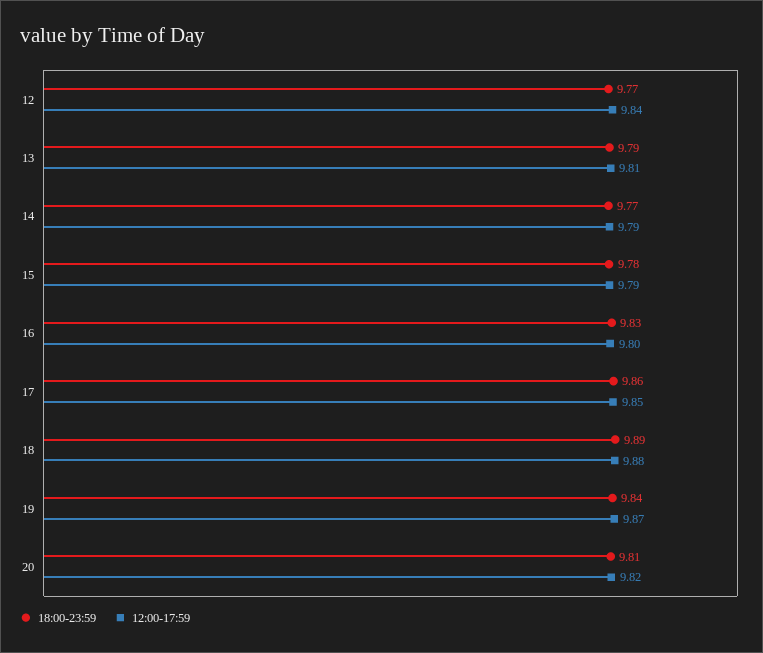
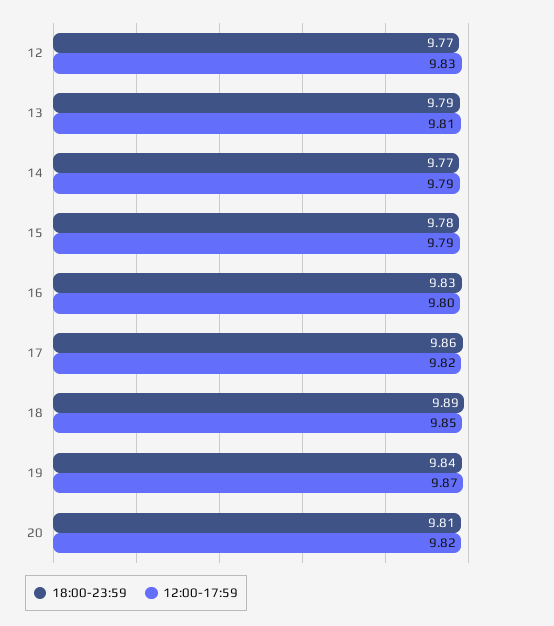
12:00-17:59, 12: 9.84 -> 9.83
12:00-17:59, 17: 9.85 -> 9.82
12:00-17:59, 18: 9.88 -> 9.85

